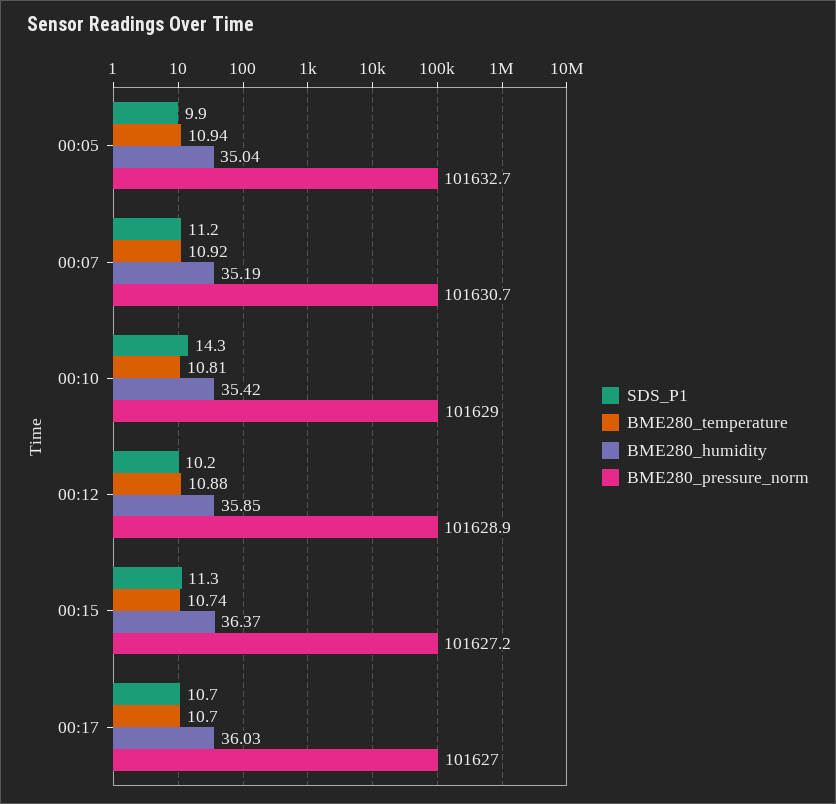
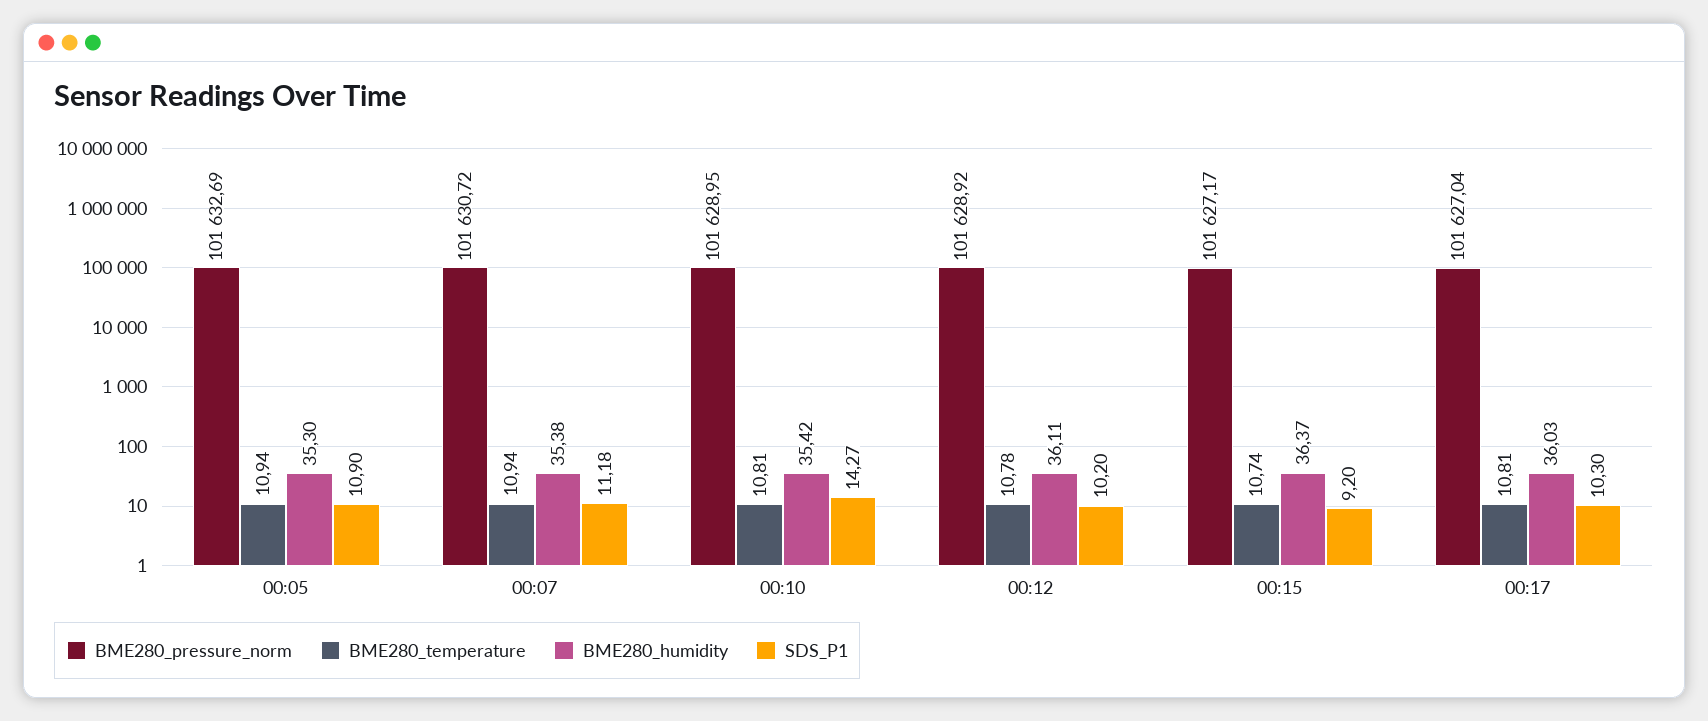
SDS_P1, 00:05: 9.9 -> 10.9
BME280_humidity, 00:05: 35.04 -> 35.3
BME280_temperature, 00:07: 10.92 -> 10.94
BME280_humidity, 00:07: 35.19 -> 35.38
BME280_temperature, 00:12: 10.88 -> 10.78
BME280_humidity, 00:12: 35.85 -> 36.11
SDS_P1, 00:15: 11.3 -> 9.2
SDS_P1, 00:17: 10.7 -> 10.3
BME280_temperature, 00:17: 10.7 -> 10.81

